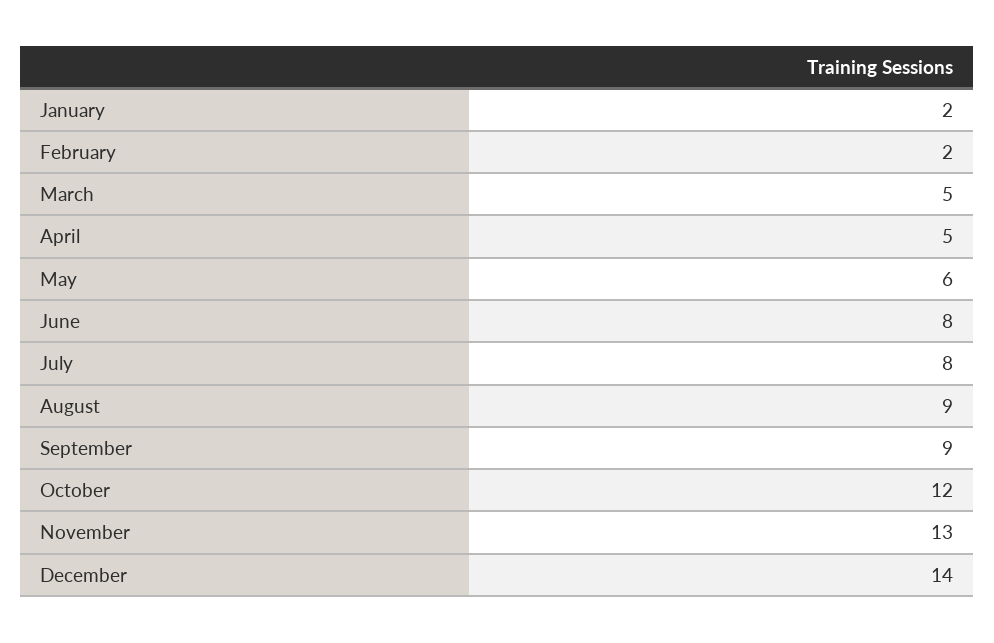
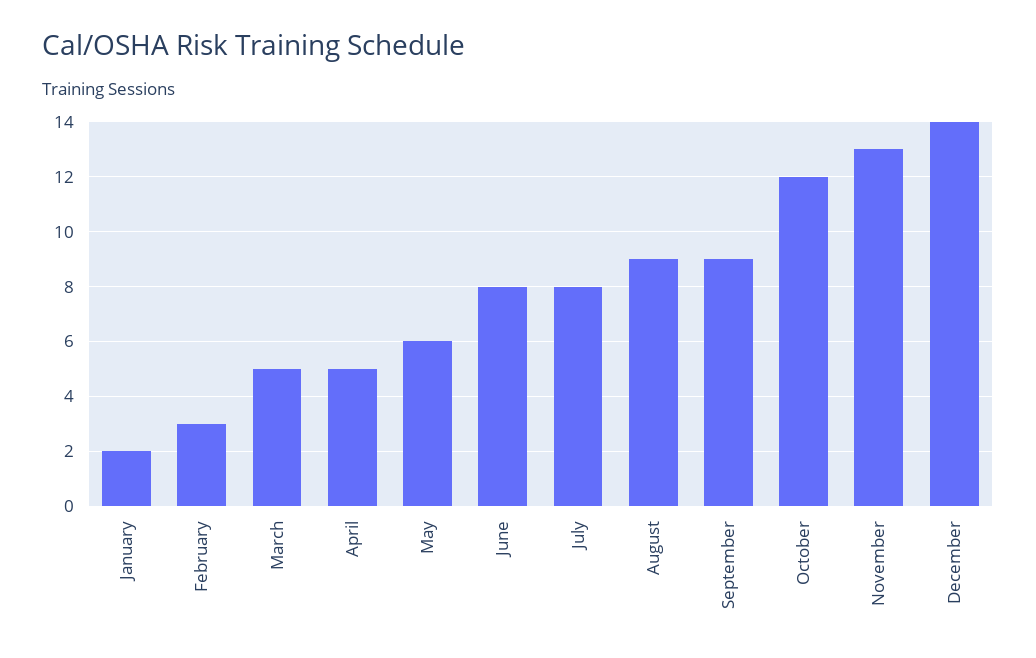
February: 2 -> 3

